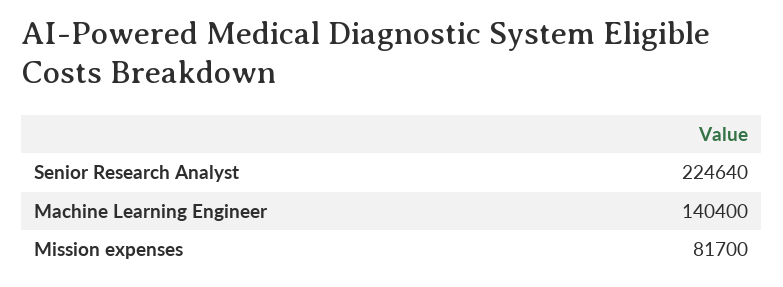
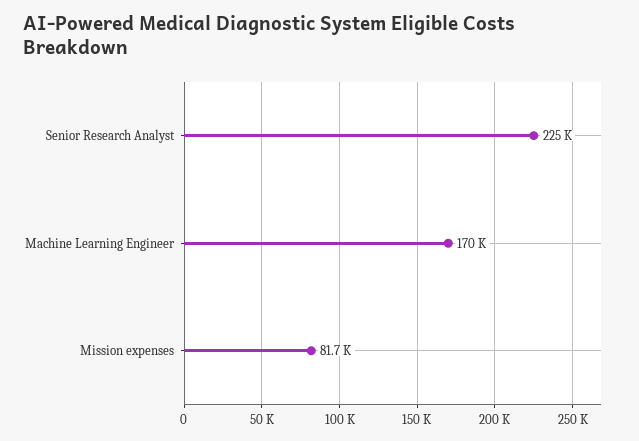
Machine Learning Engineer: 140400 -> 170000

